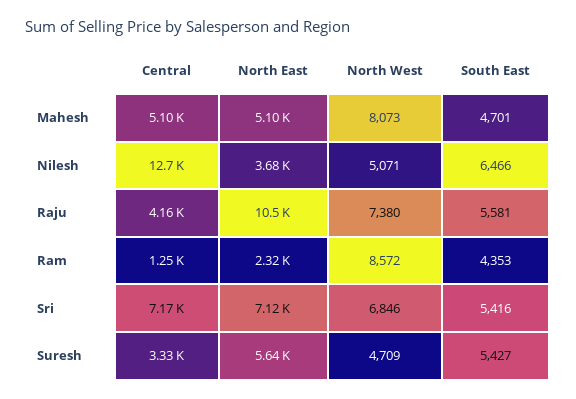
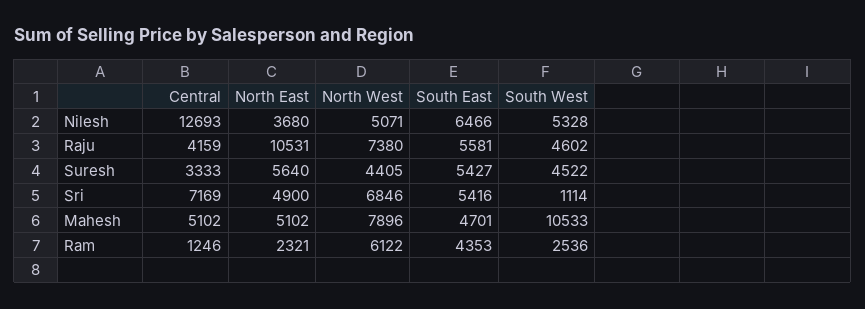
North West, Mahesh: 8073 -> 7896
North West, Ram: 8572 -> 6122
North East, Sri: 7120 -> 4900
North West, Suresh: 4709 -> 4405
South West, Nilesh: none -> 5328
South West, Raju: none -> 4602
South West, Suresh: none -> 4522
South West, Sri: none -> 1114
South West, Mahesh: none -> 10533
South West, Ram: none -> 2536

